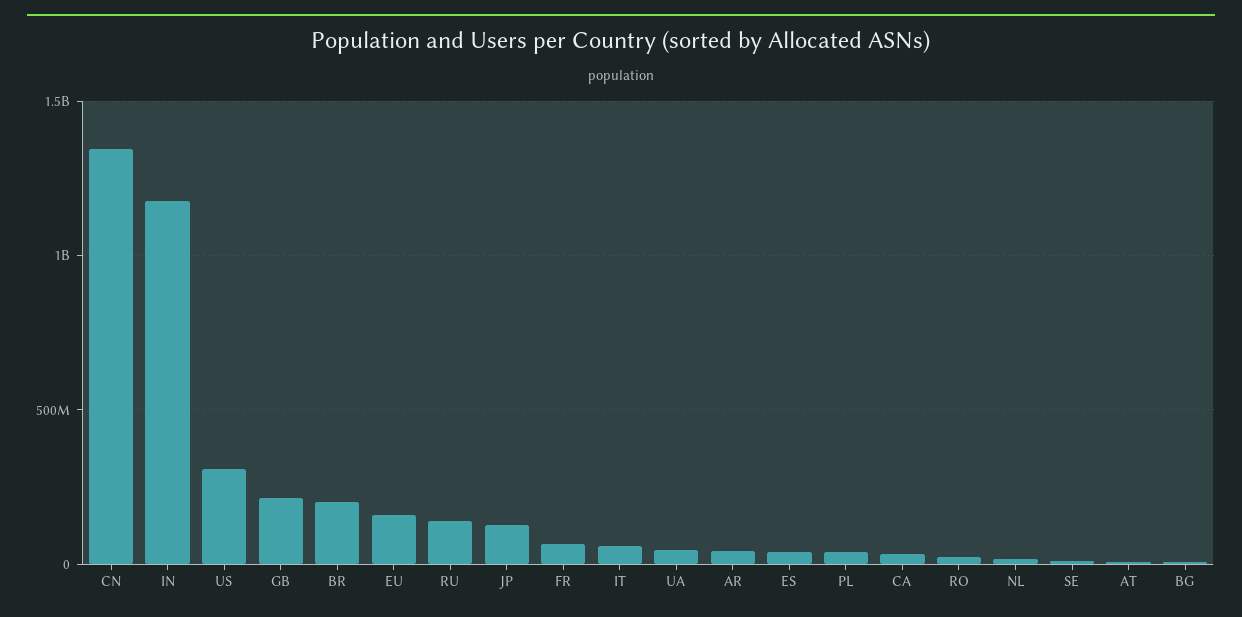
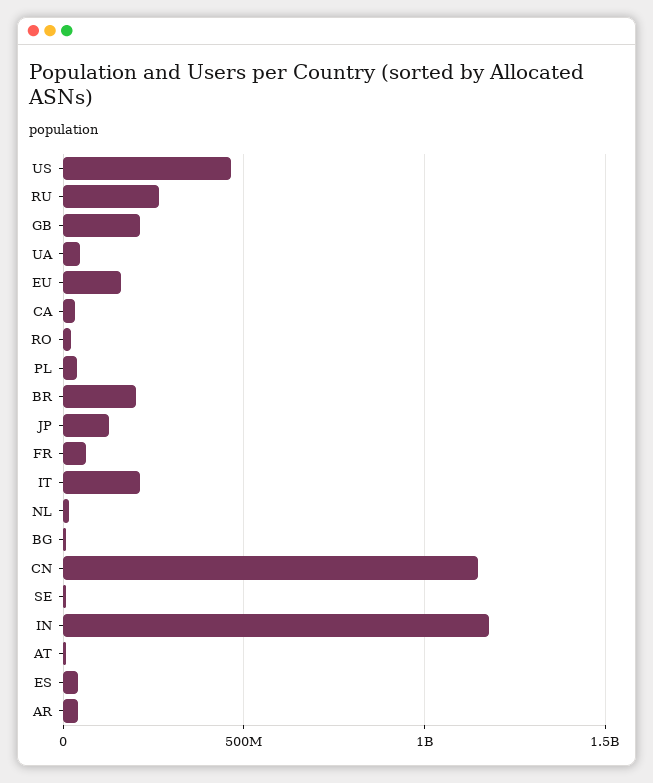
CN: 1350000000 -> 1150000000
US: 300000000 -> 450000000
RU: 150000000 -> 250000000
IT: 50000000 -> 200000000

